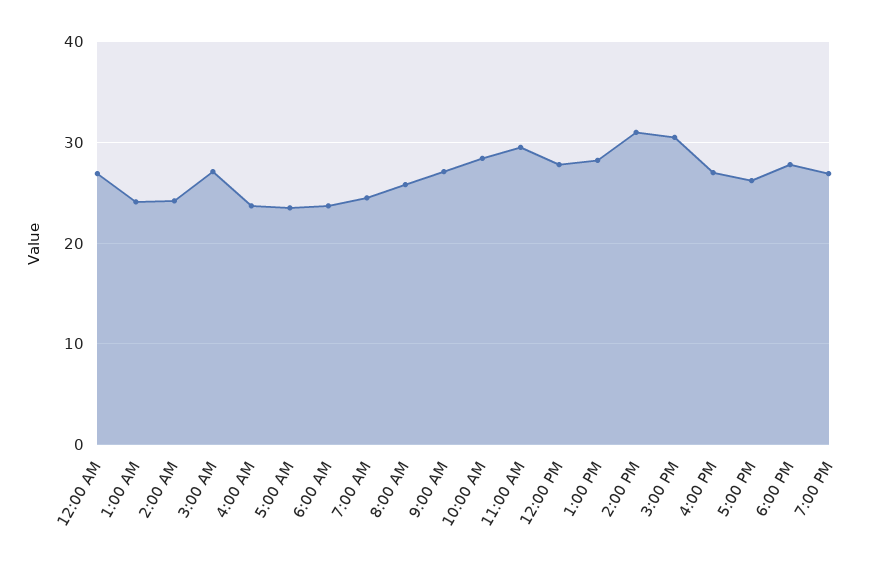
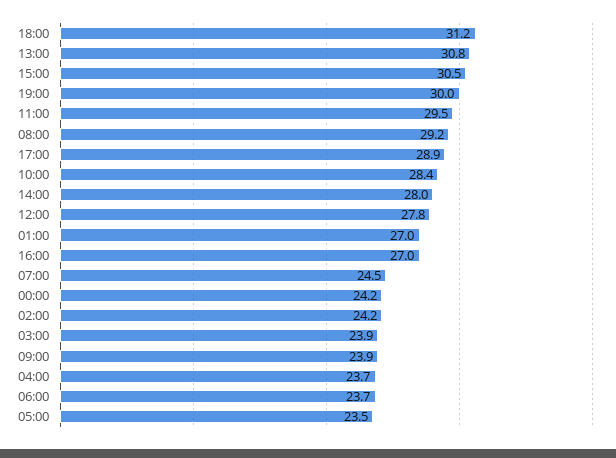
12:00 AM: 27 -> 24.2
1:00 AM: 24 -> 27
3:00 AM: 27 -> 23.9
8:00 AM: 26 -> 29.2
9:00 AM: 27 -> 23.9
1:00 PM: 28 -> 30.8
2:00 PM: 31 -> 28
5:00 PM: 26 -> 28.9
6:00 PM: 28 -> 31.2
7:00 PM: 27 -> 30

